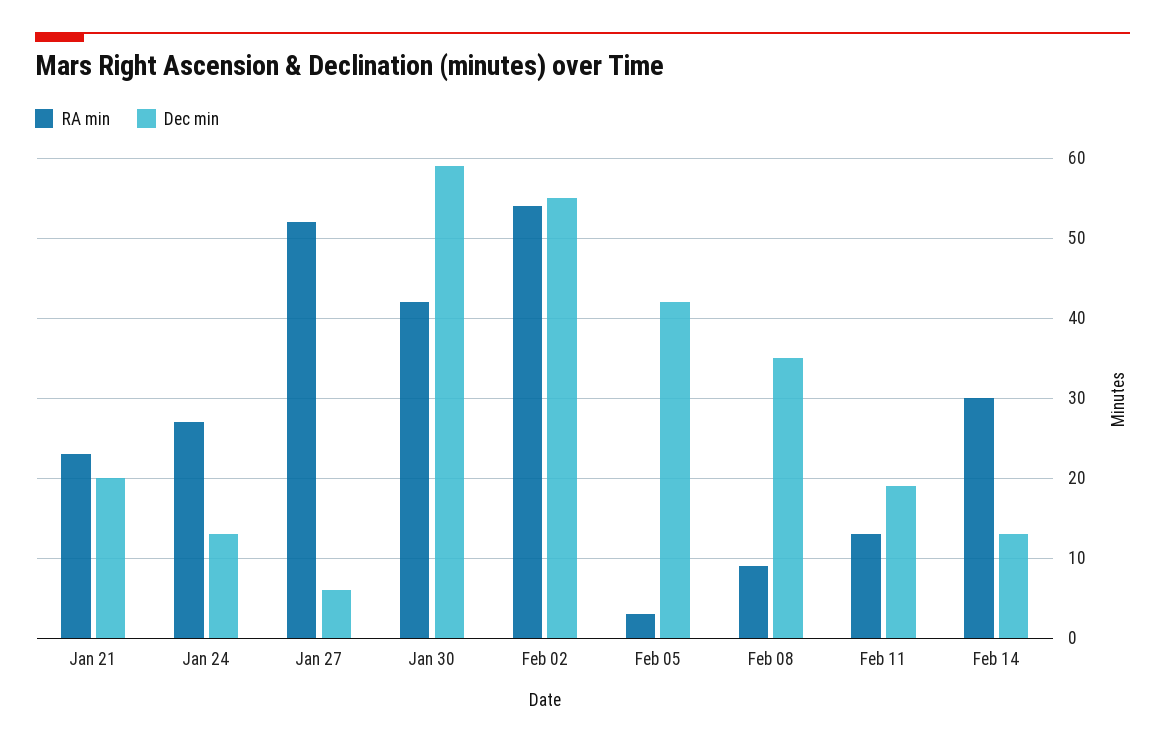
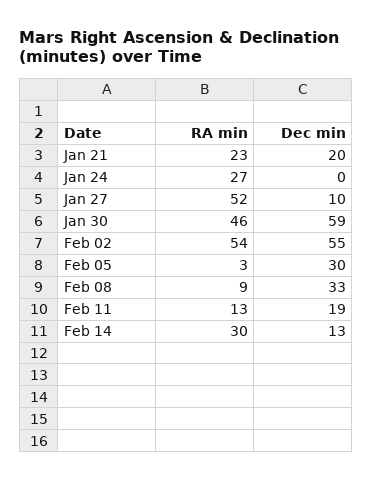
Dec min, Jan 24: 13 -> 0
Dec min, Jan 27: 6 -> 10
RA min, Jan 30: 42 -> 46
Dec min, Feb 05: 42 -> 30
Dec min, Feb 08: 35 -> 33

